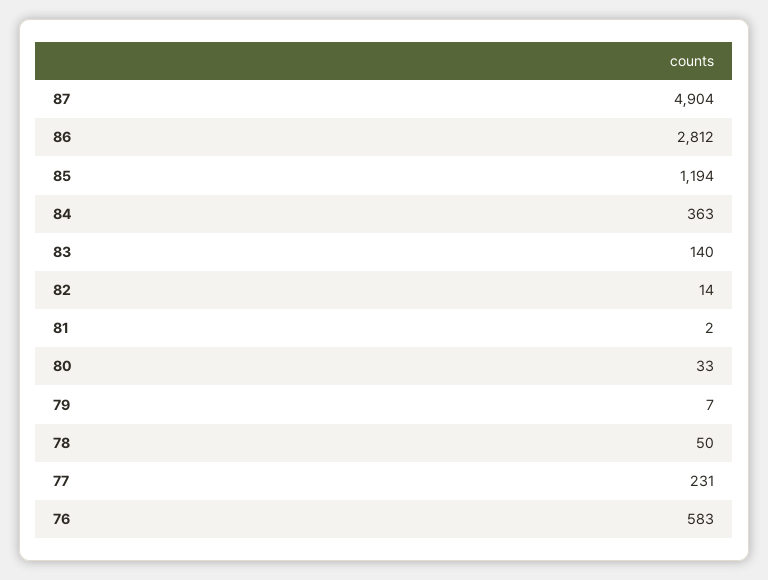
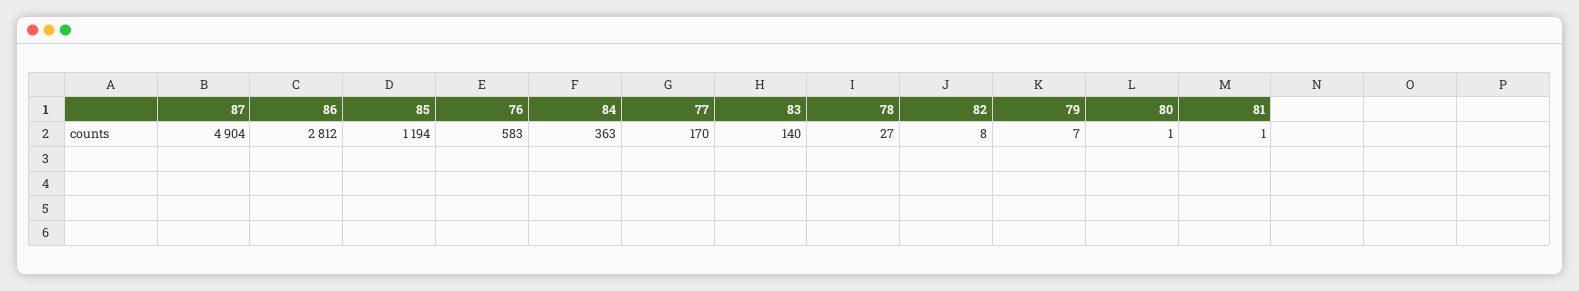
82: 14 -> 8
81: 2 -> 1
80: 33 -> 1
78: 50 -> 27
77: 231 -> 170

